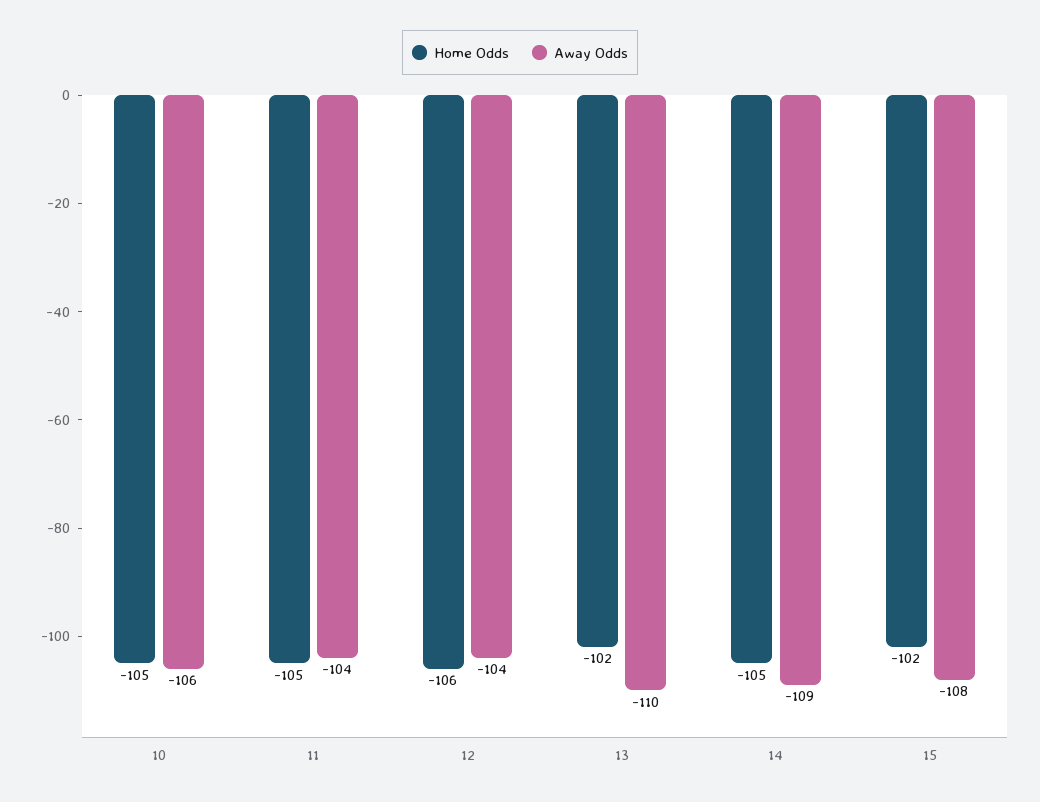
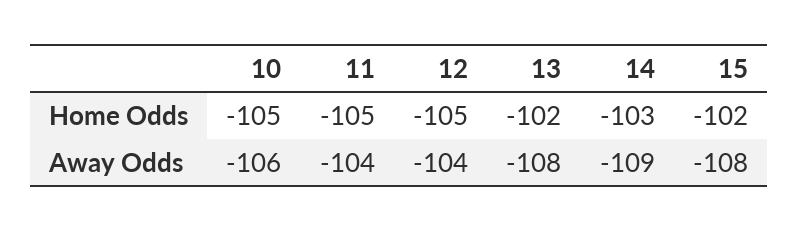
Home Odds, 12: -106 -> -105
Away Odds, 13: -110 -> -108
Home Odds, 14: -105 -> -103

